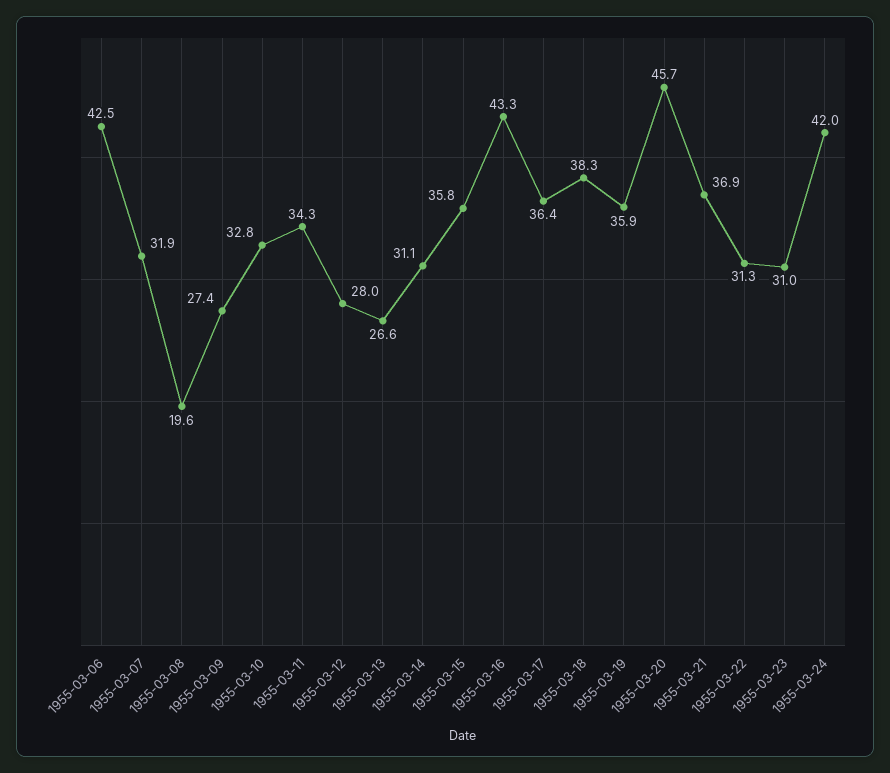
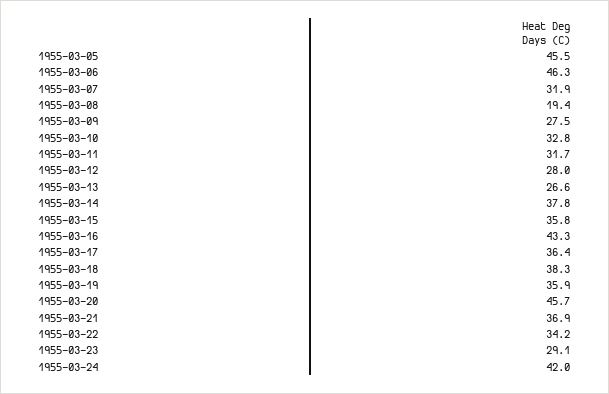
1955-03-06: 42.5 -> 46.3
1955-03-08: 19.6 -> 19.4
1955-03-09: 27.4 -> 27.5
1955-03-11: 34.3 -> 31.7
1955-03-14: 31.1 -> 37.8
1955-03-22: 31.3 -> 34.2
1955-03-23: 31 -> 29.1
1955-03-05: none -> 45.5

